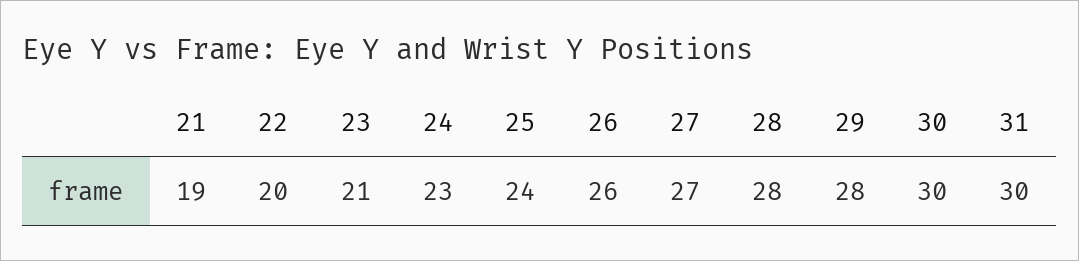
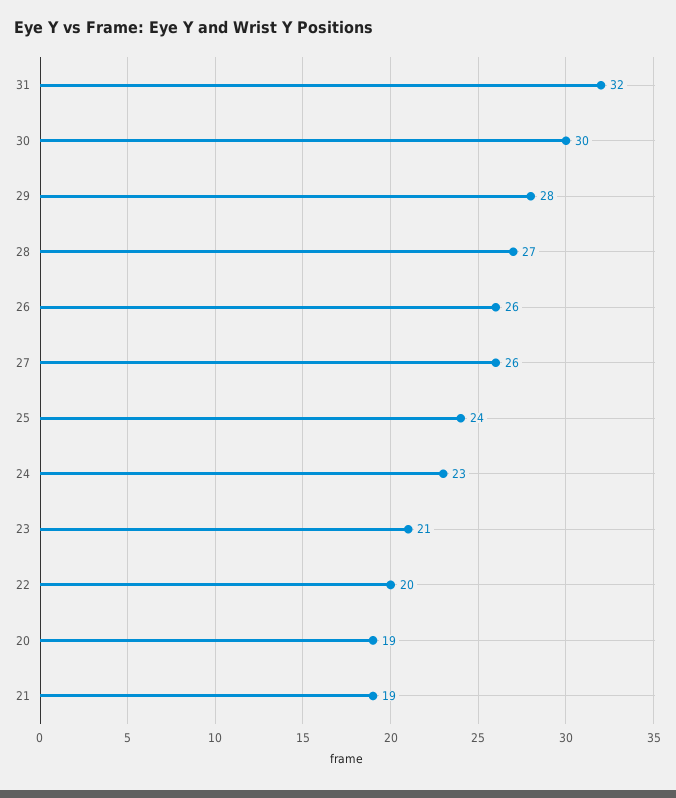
27: 27 -> 26
28: 28 -> 27
31: 30 -> 32
20: none -> 19

